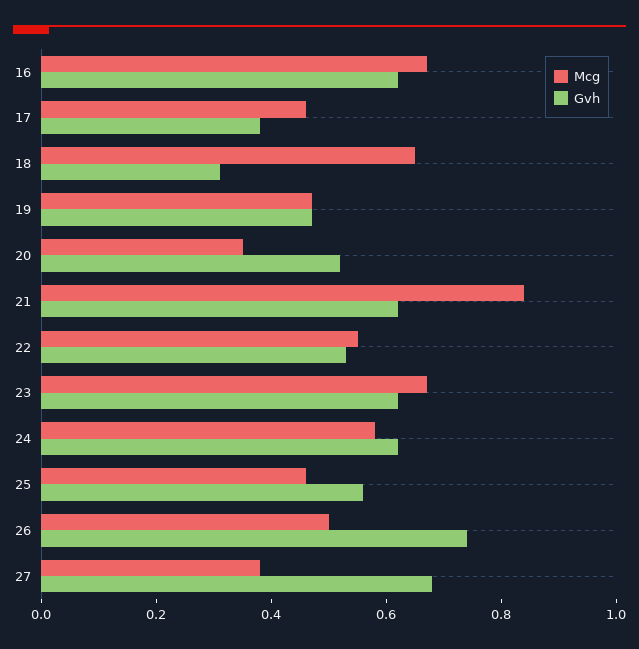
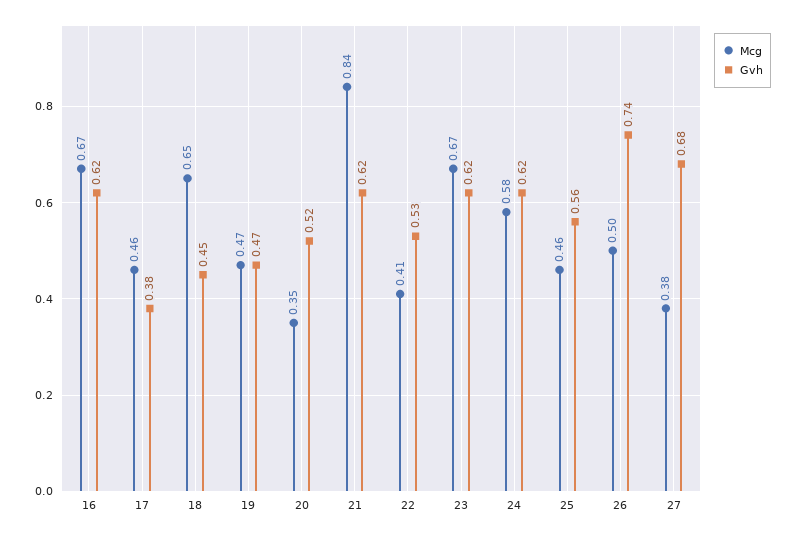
Gvh, 18: 0.3 -> 0.45
Mcg, 22: 0.55 -> 0.41

